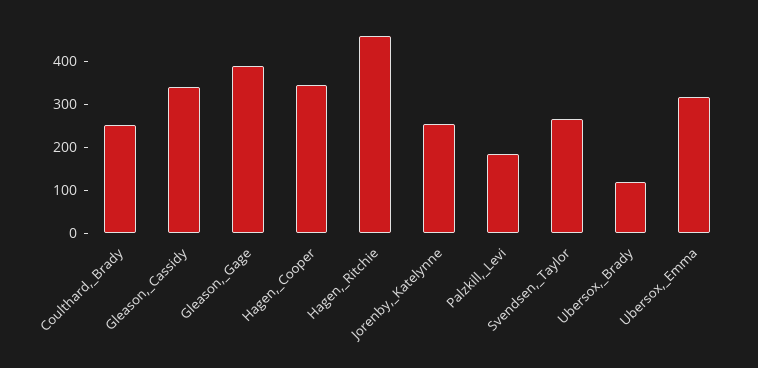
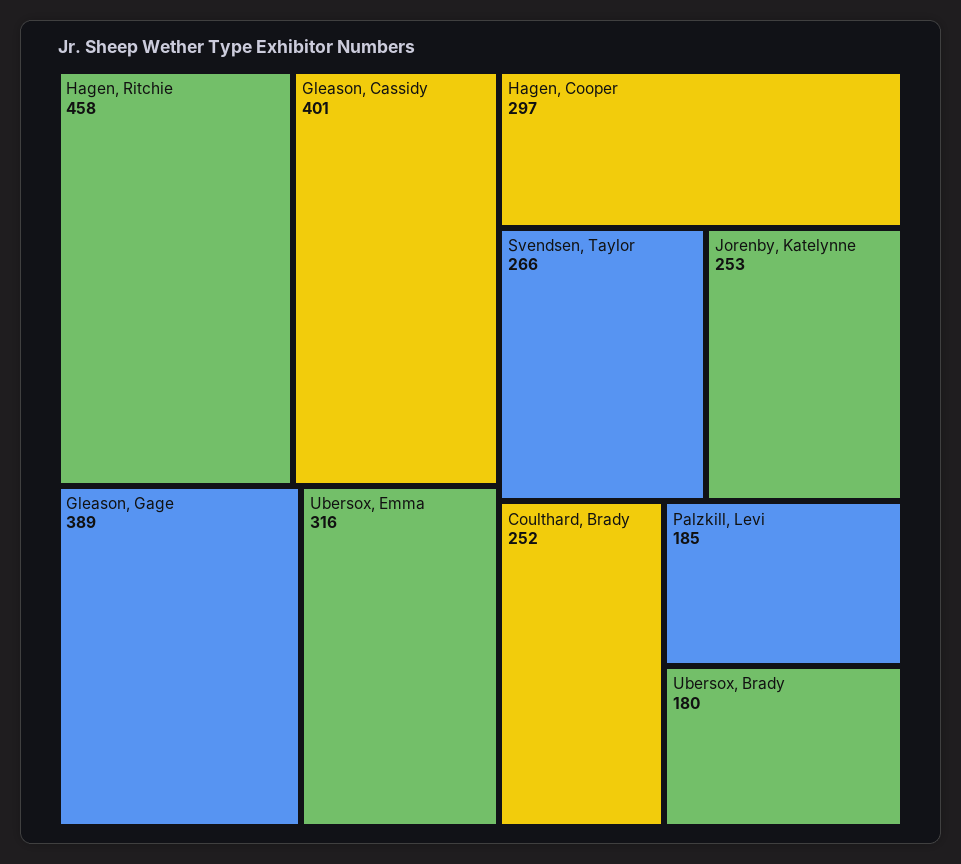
Gleason,_Cassidy: 340 -> 401
Hagen,_Cooper: 340 -> 297
Ubersox,_Brady: 120 -> 180

